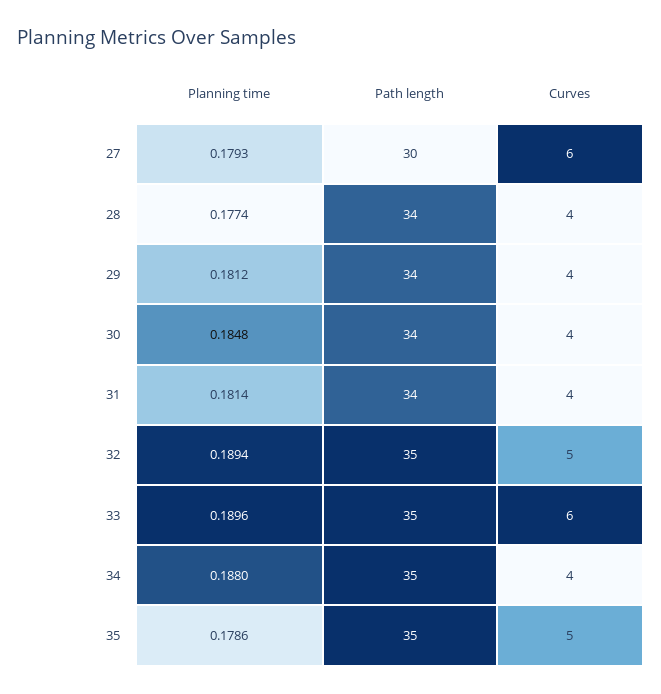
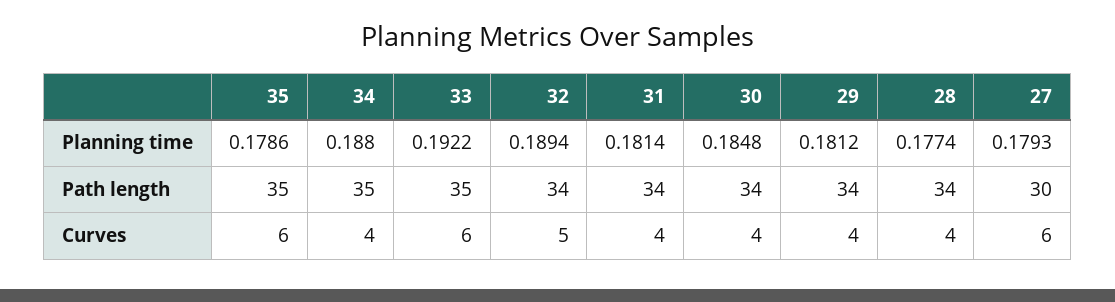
Path length, 32: 35 -> 34
Planning time, 33: 0.1896 -> 0.1922
Curves, 35: 5 -> 6

